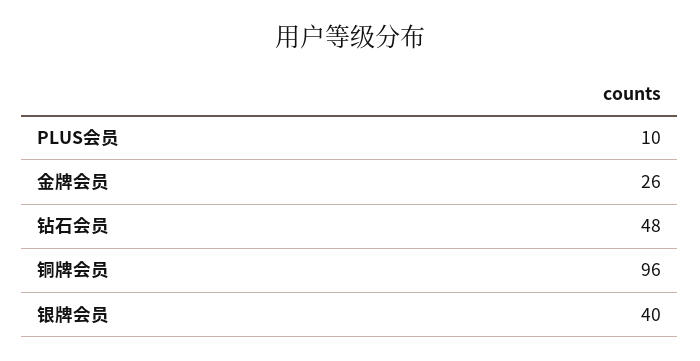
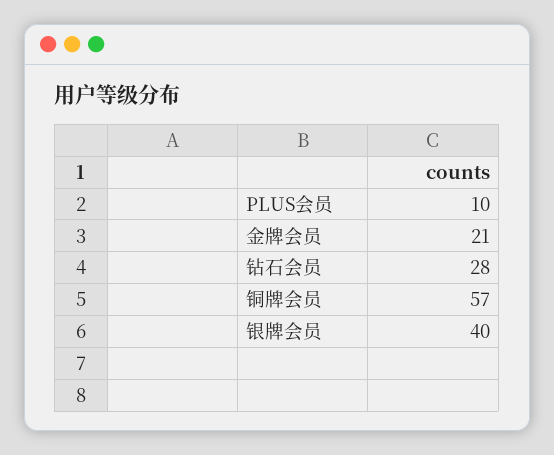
金牌会员: 26 -> 21
钻石会员: 48 -> 28
铜牌会员: 96 -> 57

